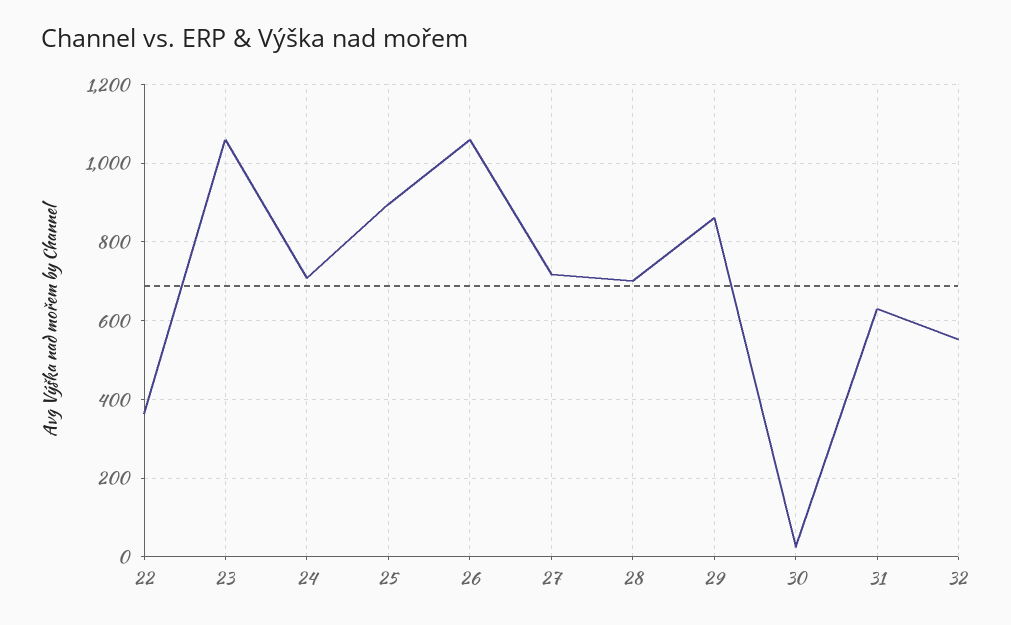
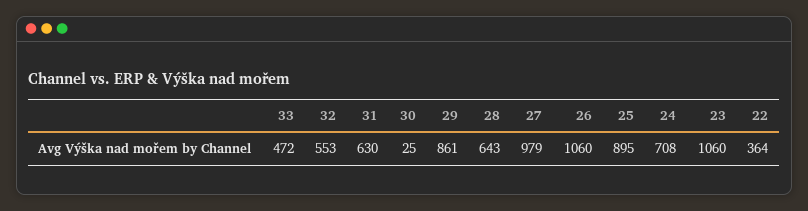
27: 720 -> 979
28: 700 -> 643
33: none -> 472

